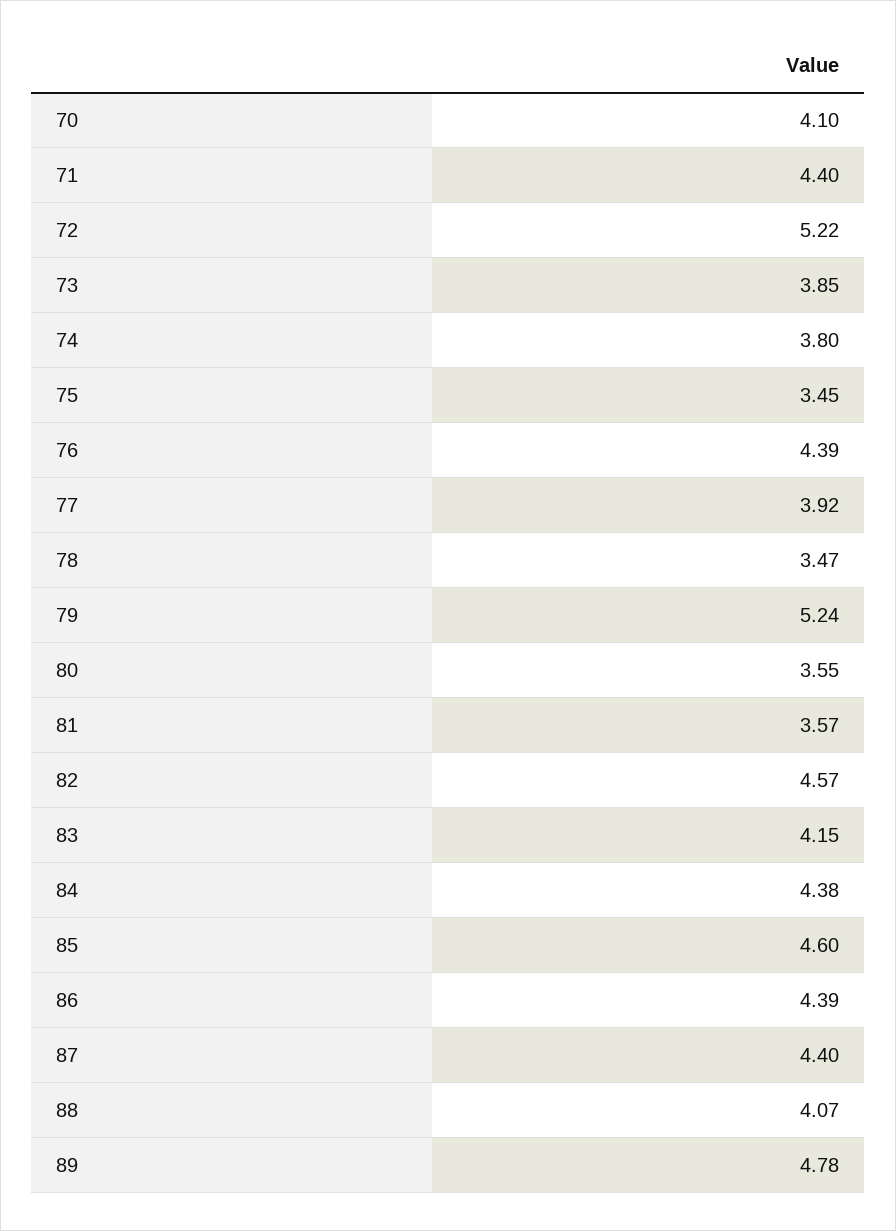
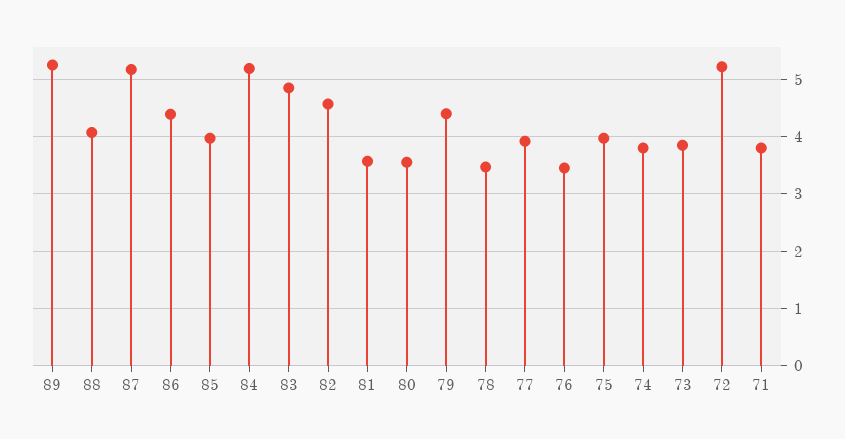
70: 4.1 -> none
71: 4.4 -> 3.8
75: 3.45 -> 4
76: 4.39 -> 3.4
79: 5.24 -> 4.4
83: 4.15 -> 4.8
84: 4.38 -> 5.2
85: 4.6 -> 4
87: 4.4 -> 5.2
89: 4.78 -> 5.2

